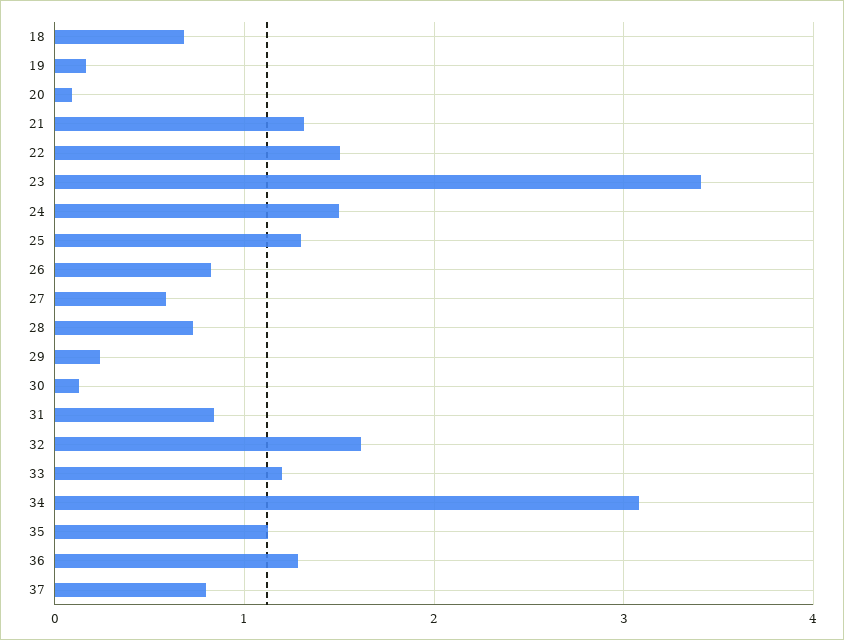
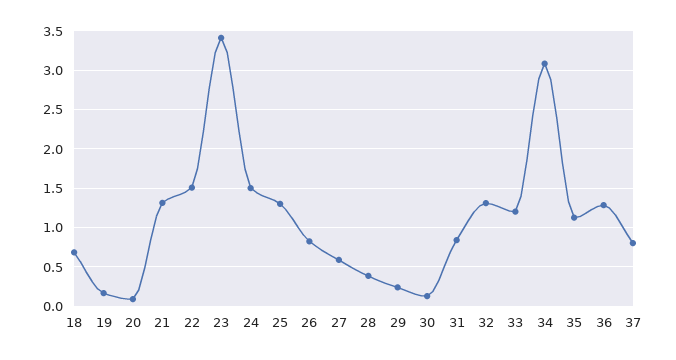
28: 0.7 -> 0.4
32: 1.6 -> 1.3

